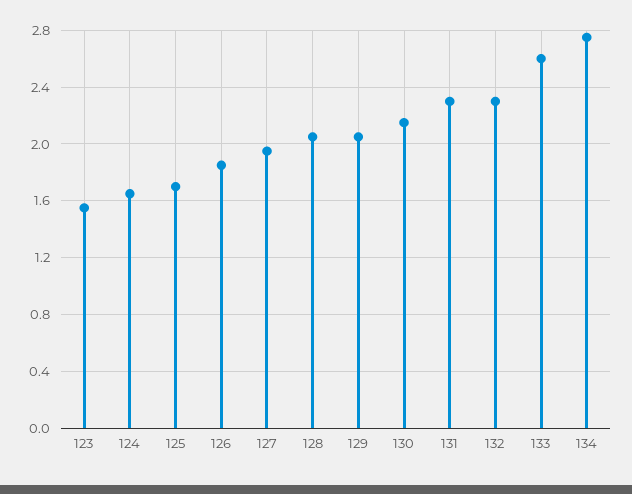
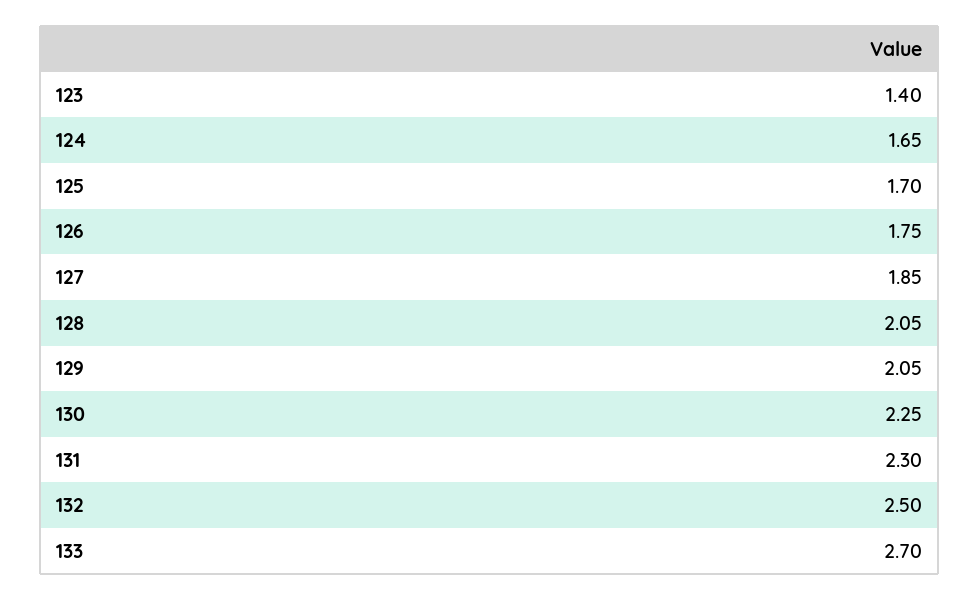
123: 1.55 -> 1.4
126: 1.85 -> 1.75
127: 1.95 -> 1.85
130: 2.15 -> 2.25
132: 2.3 -> 2.5
133: 2.6 -> 2.7
134: 2.75 -> none

